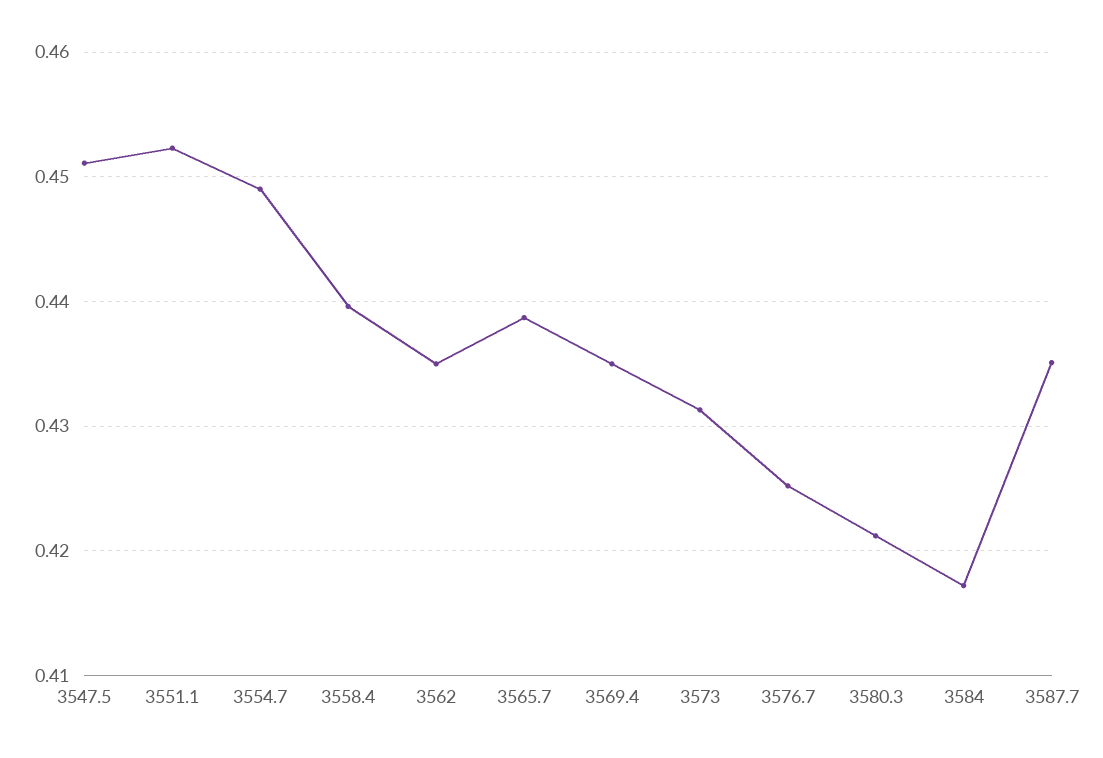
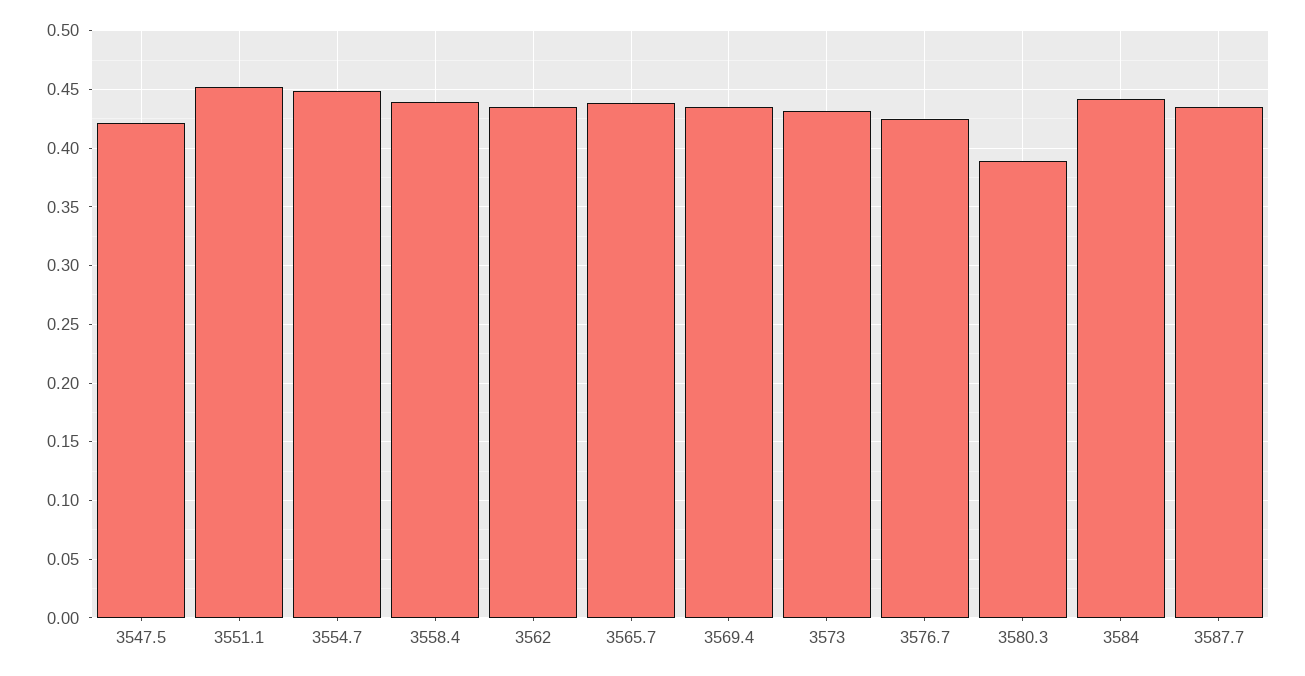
3547.5: 0.451 -> 0.42
3580.3: 0.421 -> 0.39
3584: 0.417 -> 0.44

